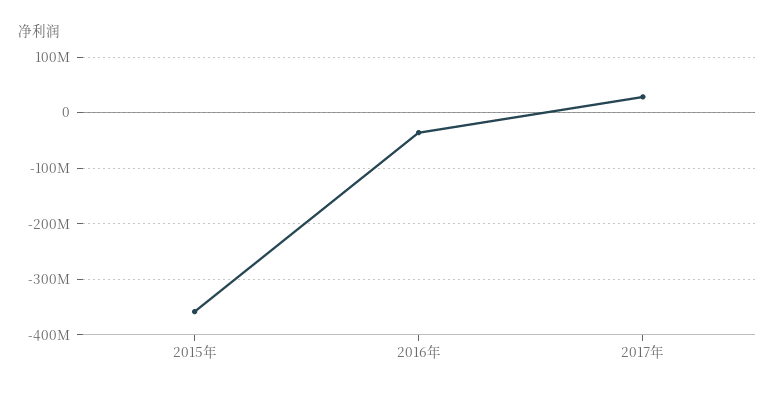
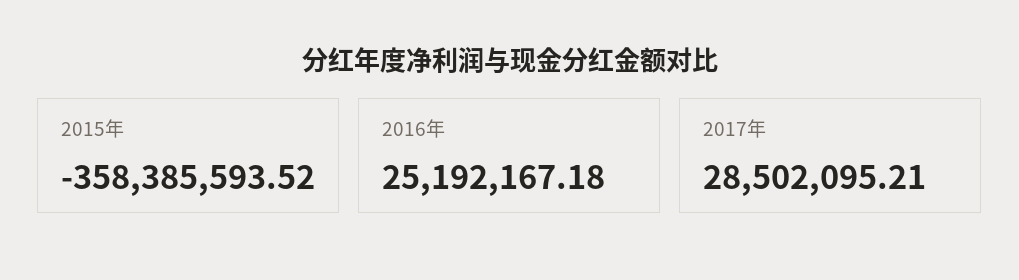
2016年: -40000000 -> 25192167.18

